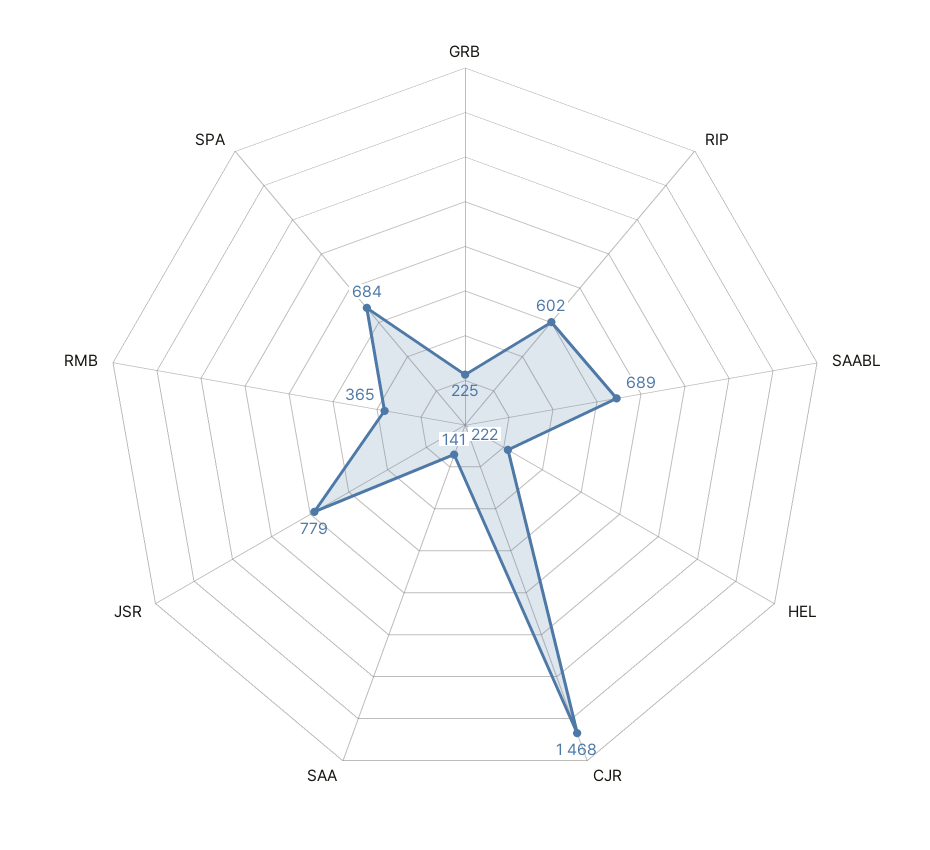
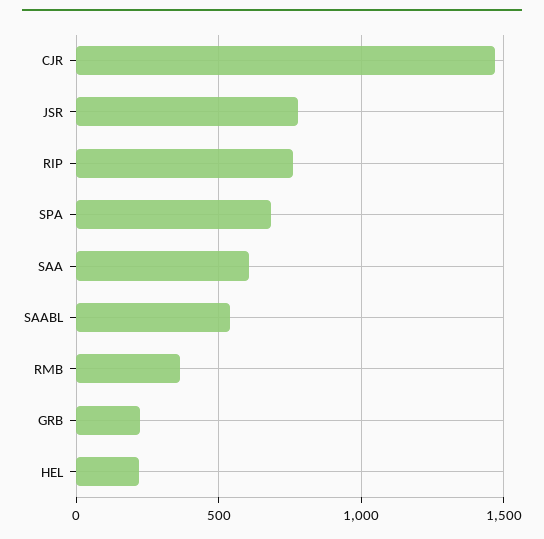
RIP: 602 -> 750
SAABL: 689 -> 550
SAA: 141 -> 600

